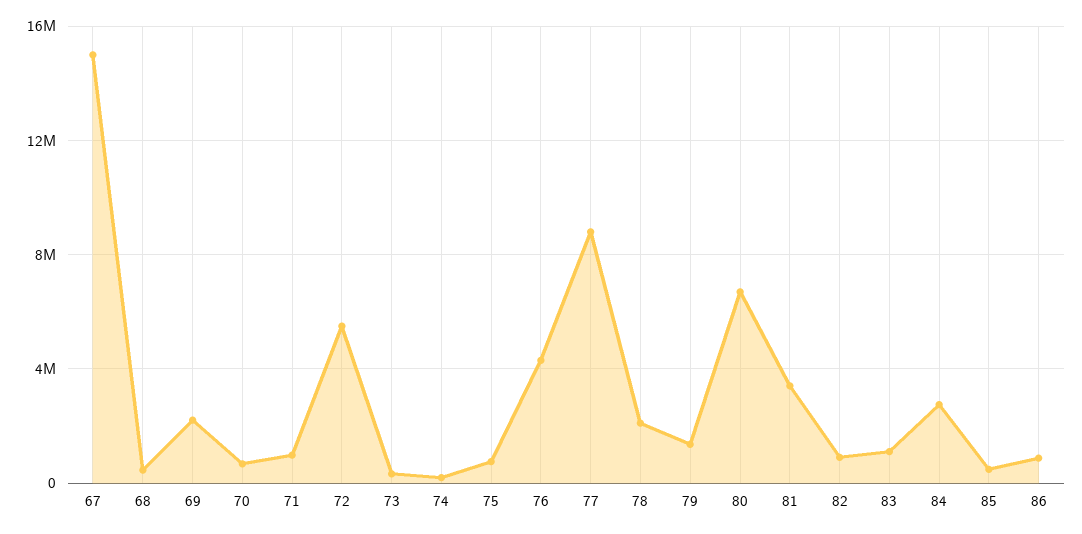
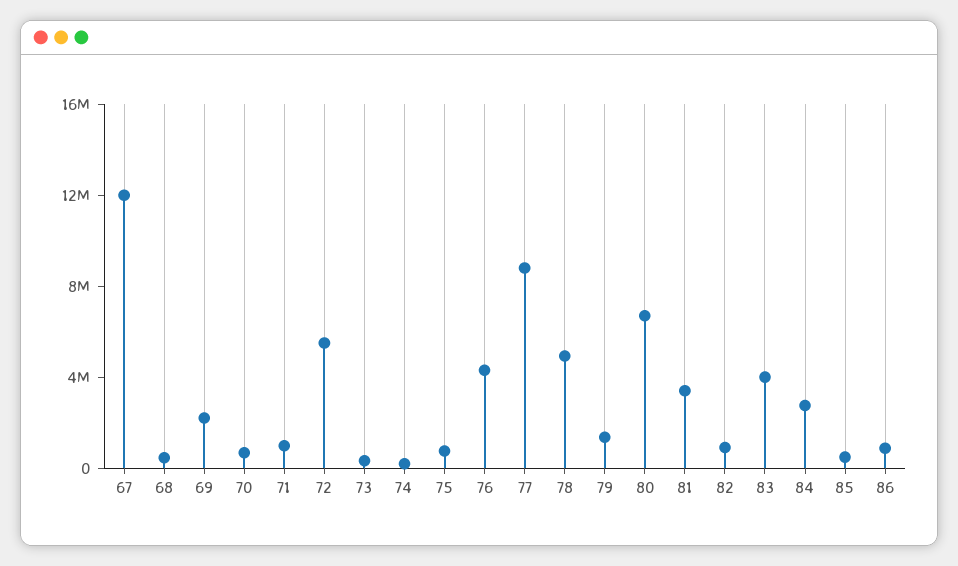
67: 15000000 -> 12000000
78: 2000000 -> 5000000
83: 1000000 -> 4000000

